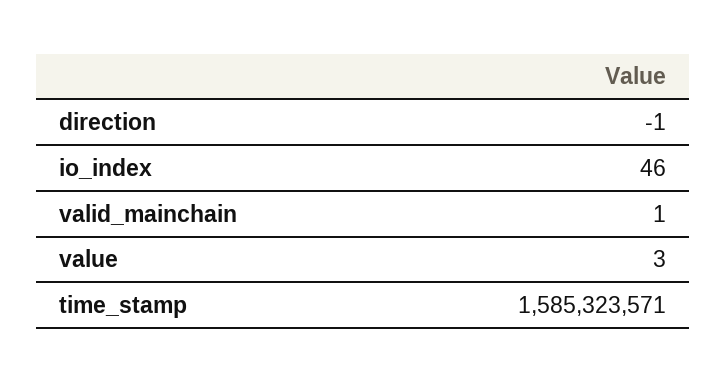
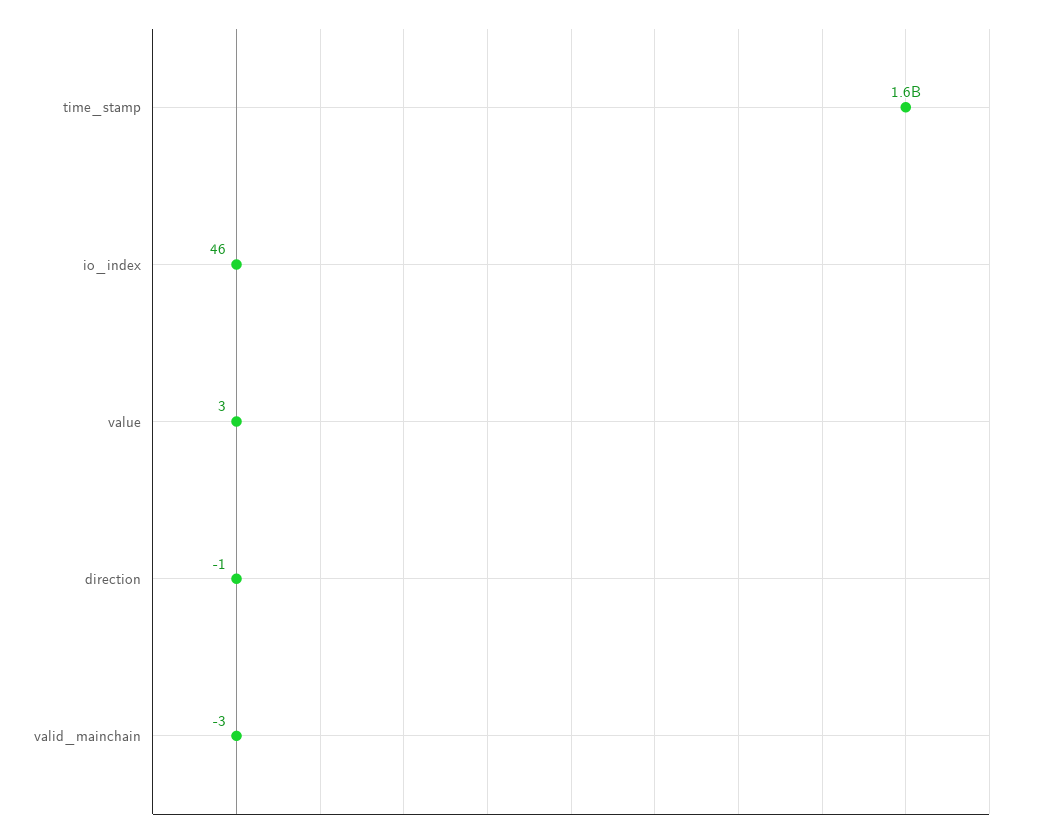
valid_mainchain: 1 -> -3

